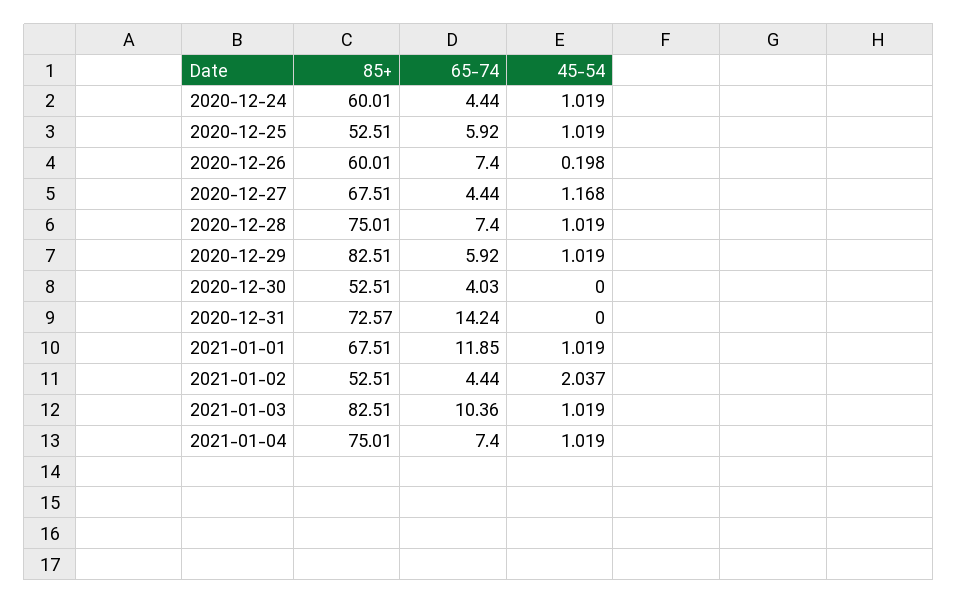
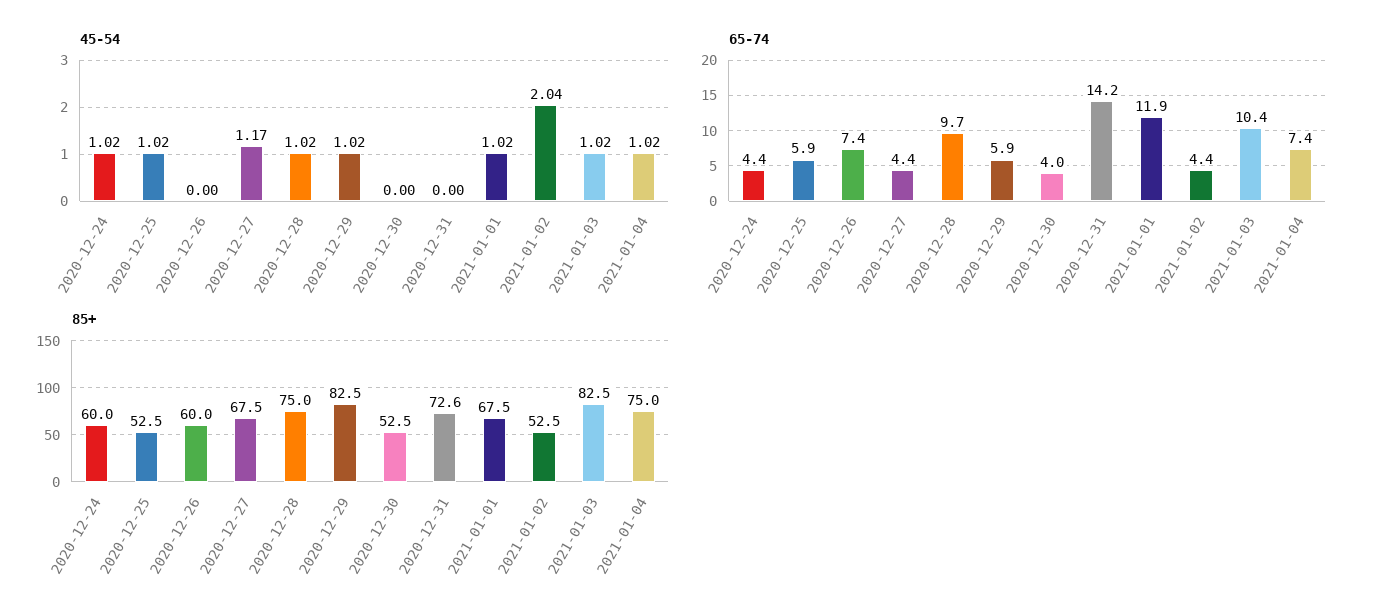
45-54, 2020-12-26: 0.198 -> 0
65-74, 2020-12-28: 7.4 -> 9.7

